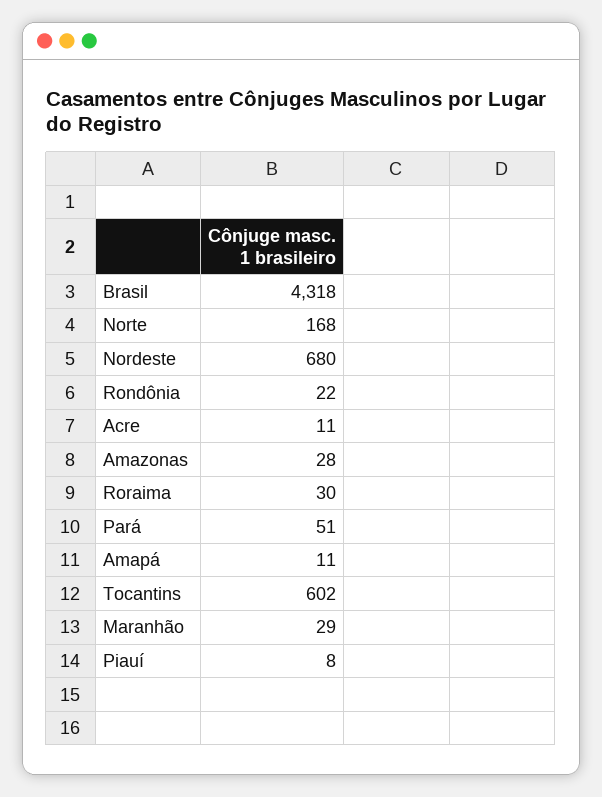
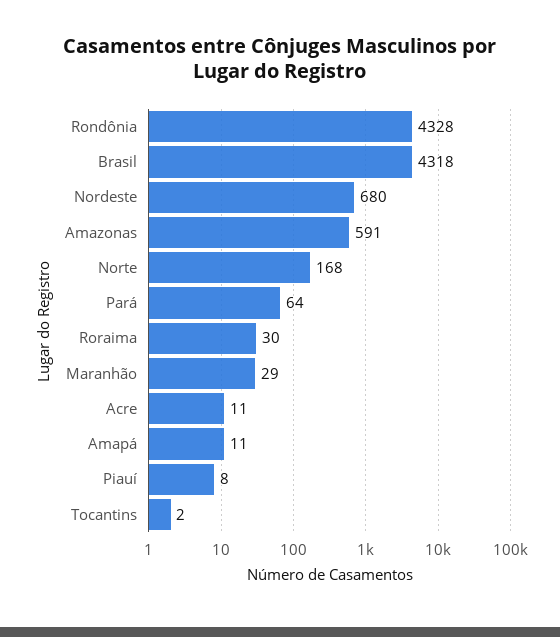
Rondônia: 22 -> 4328
Amazonas: 28 -> 591
Pará: 51 -> 64
Tocantins: 602 -> 2

